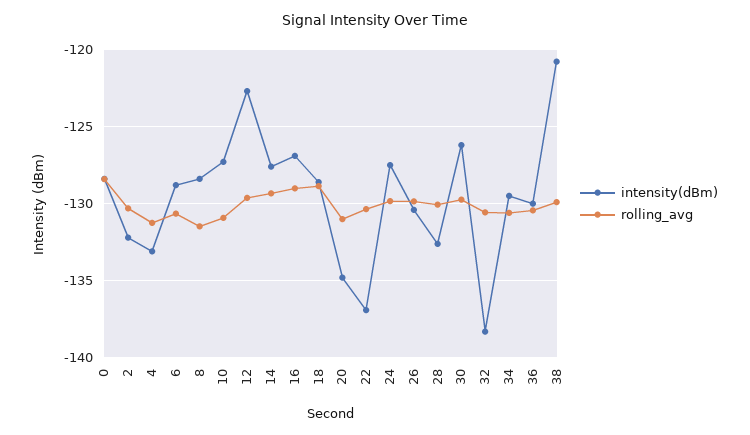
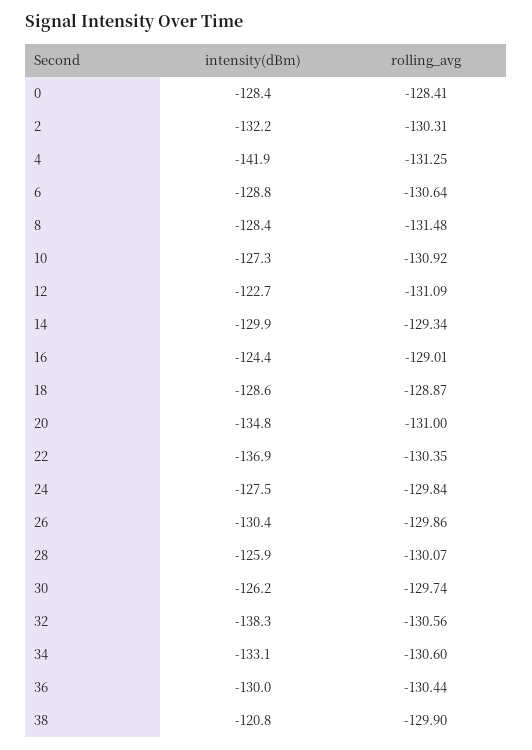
intensity(dBm), 4: -133 -> -141.9
rolling_avg, 12: -129.5 -> -131.09
intensity(dBm), 14: -127.5 -> -129.9
intensity(dBm), 16: -127 -> -124.4
intensity(dBm), 28: -132.5 -> -125.9
intensity(dBm), 34: -129.5 -> -133.1

